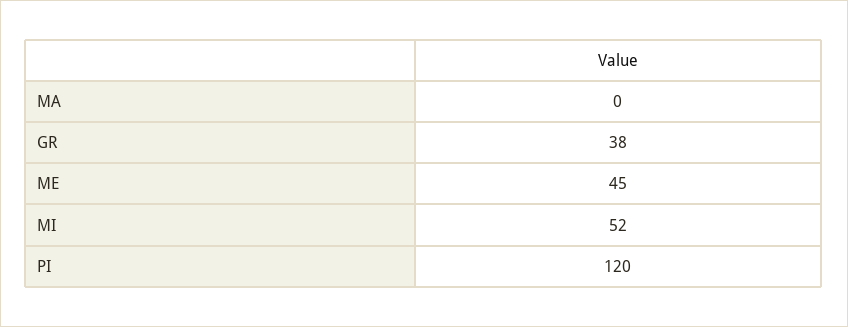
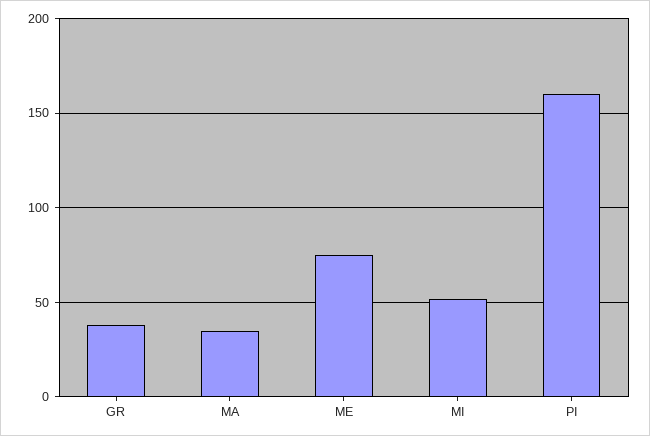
MA: 0 -> 35
ME: 45 -> 75
PI: 120 -> 160

